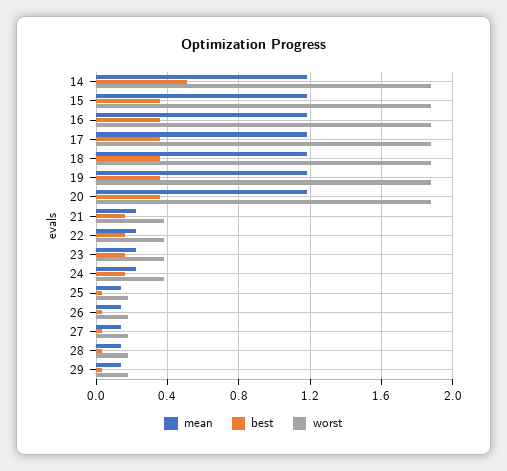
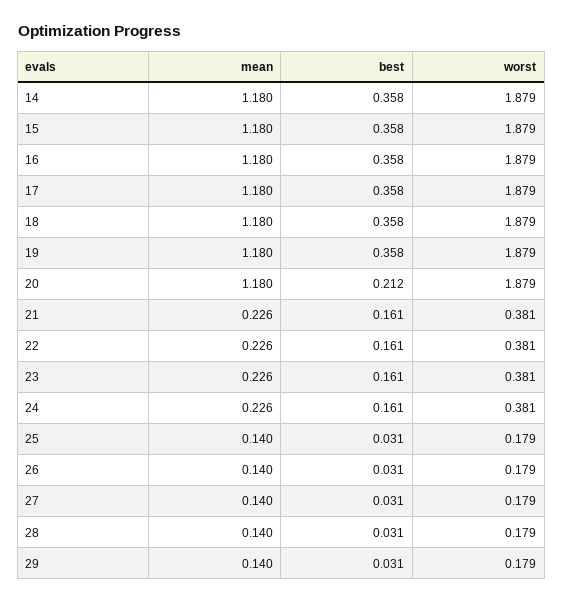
best, 14: 0.5 -> 0.358
best, 20: 0.35 -> 0.212

